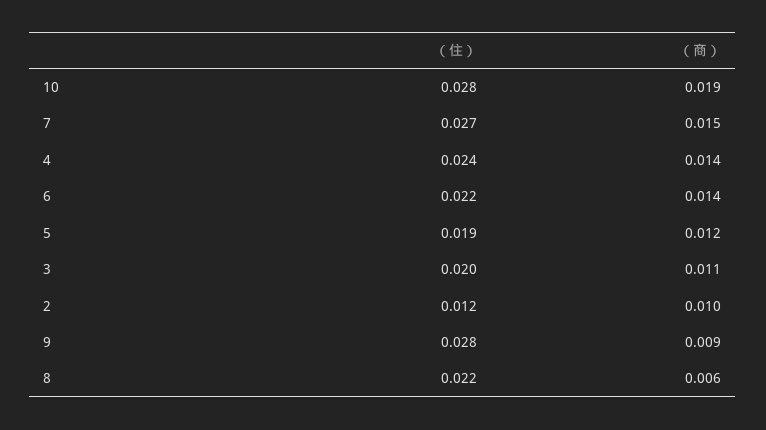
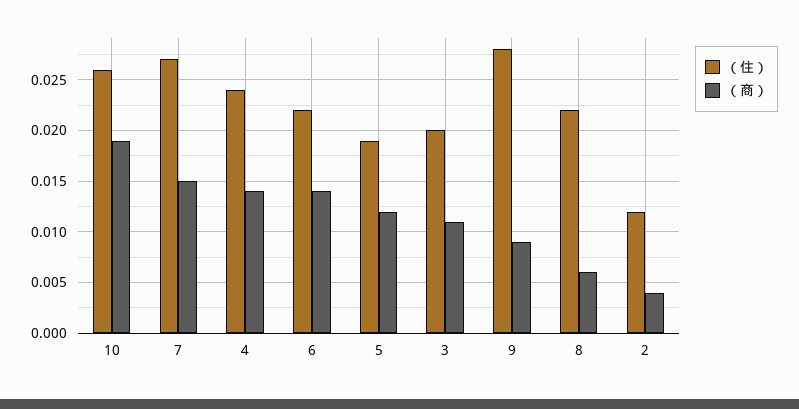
（住）, 10: 0.028 -> 0.026
（商）, 2: 0.01 -> 0.004

